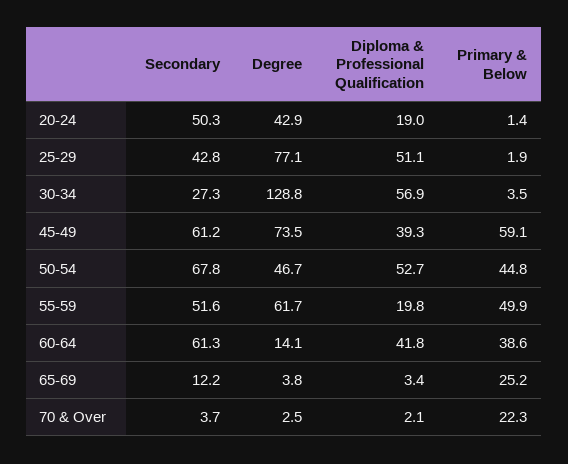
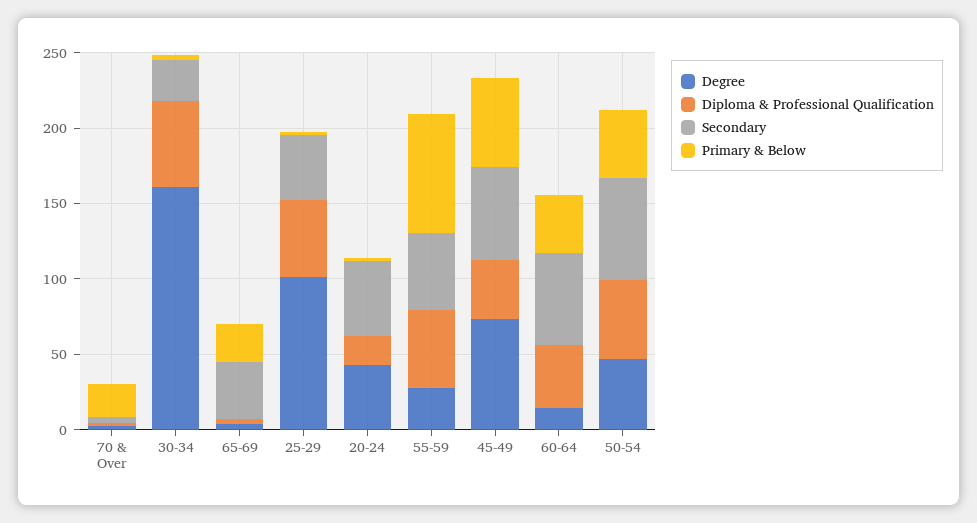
Degree, 25-29: 77.1 -> 100
Degree, 30-34: 128.8 -> 160
Degree, 55-59: 61.7 -> 30
Diploma & Professional Qualification, 55-59: 19.8 -> 50
Primary & Below, 55-59: 49.9 -> 80
Secondary, 65-69: 12.2 -> 40

